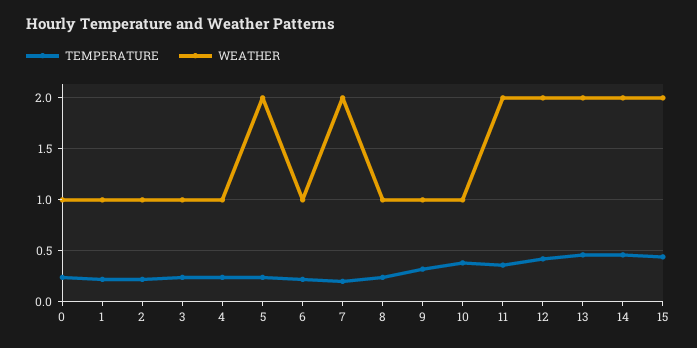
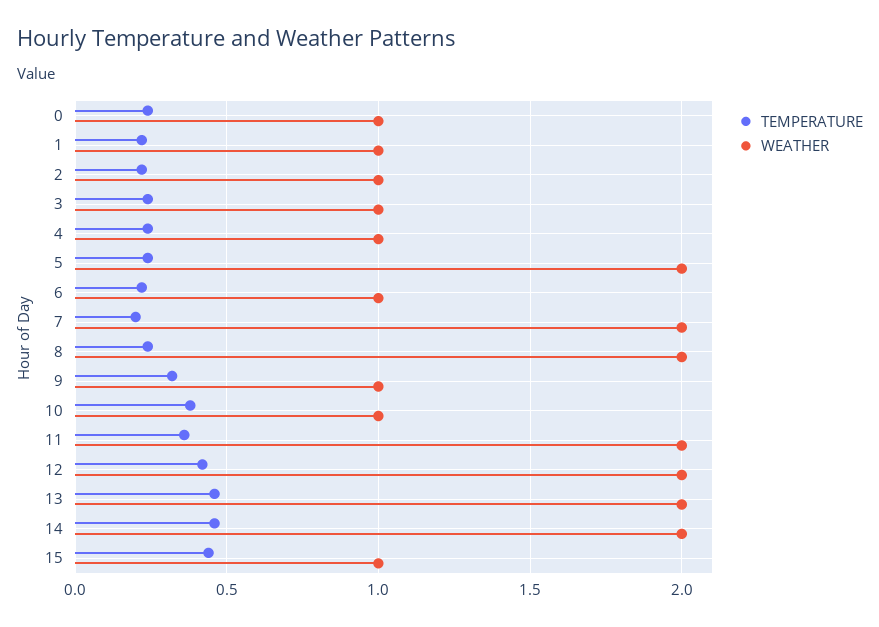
WEATHER, 8: 1 -> 2
WEATHER, 15: 2 -> 1

